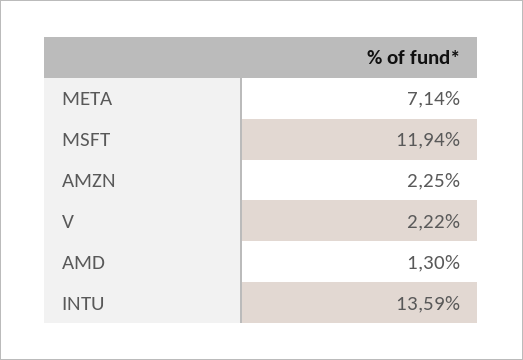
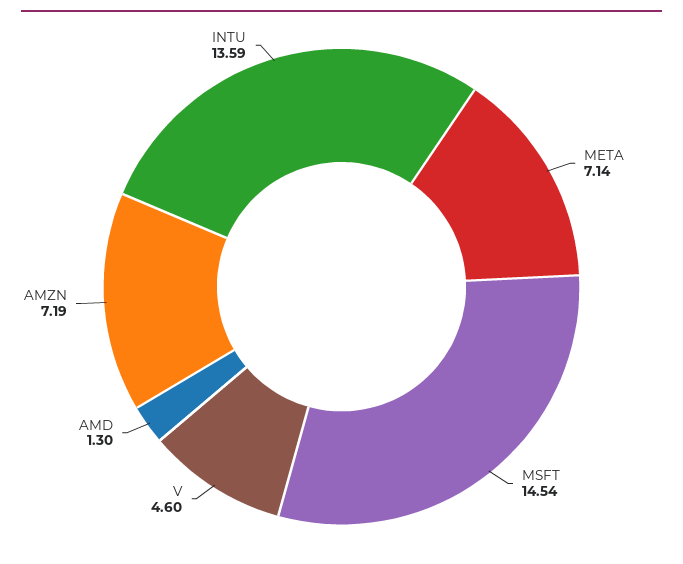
MSFT: 11.94 -> 14.54
AMZN: 2.25 -> 7.19
V: 2.22 -> 4.6

